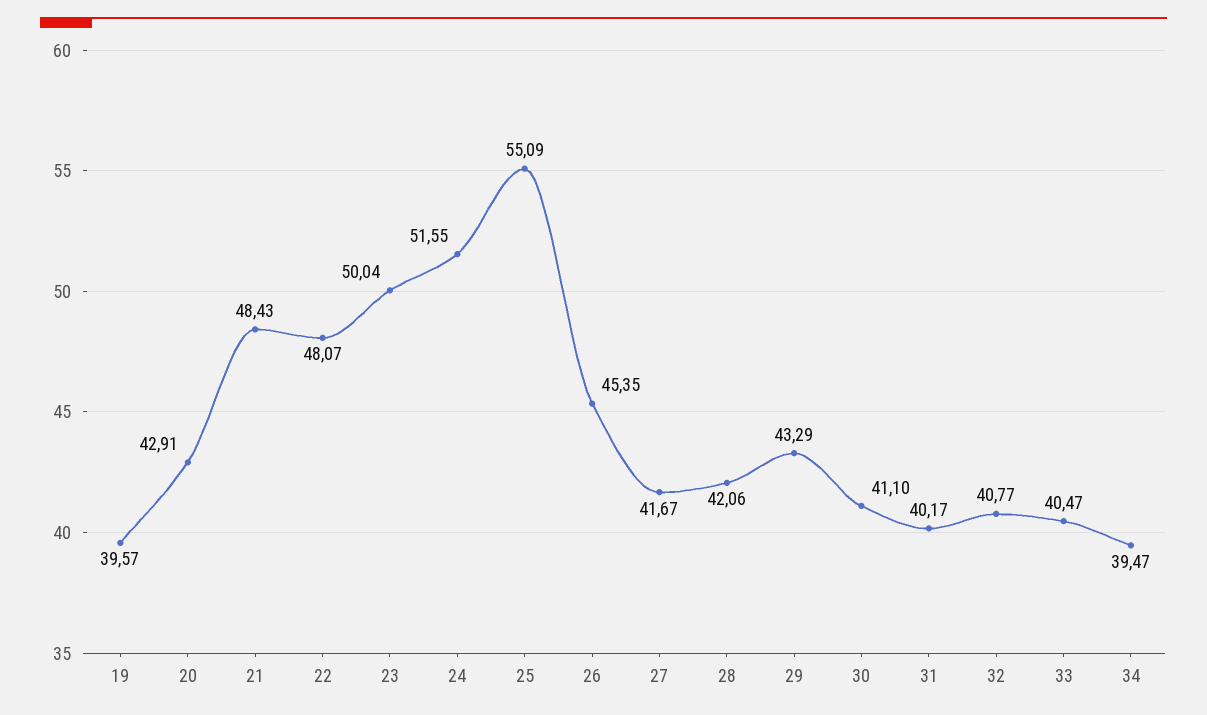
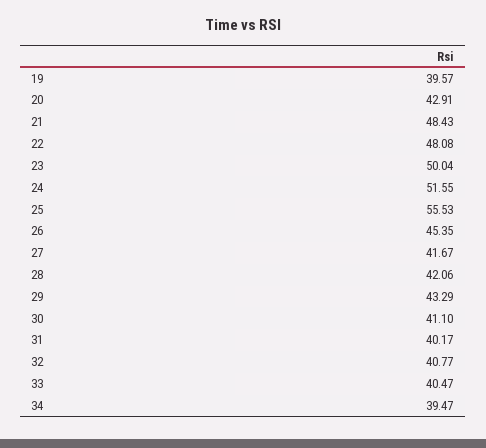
22: 48.07 -> 48.08
25: 55.09 -> 55.53

